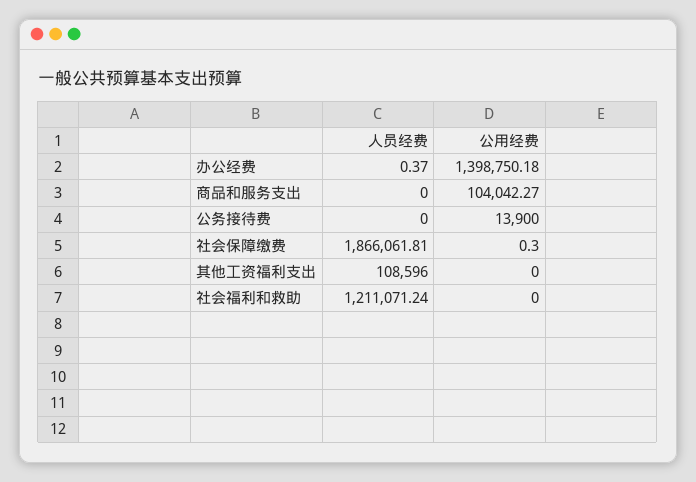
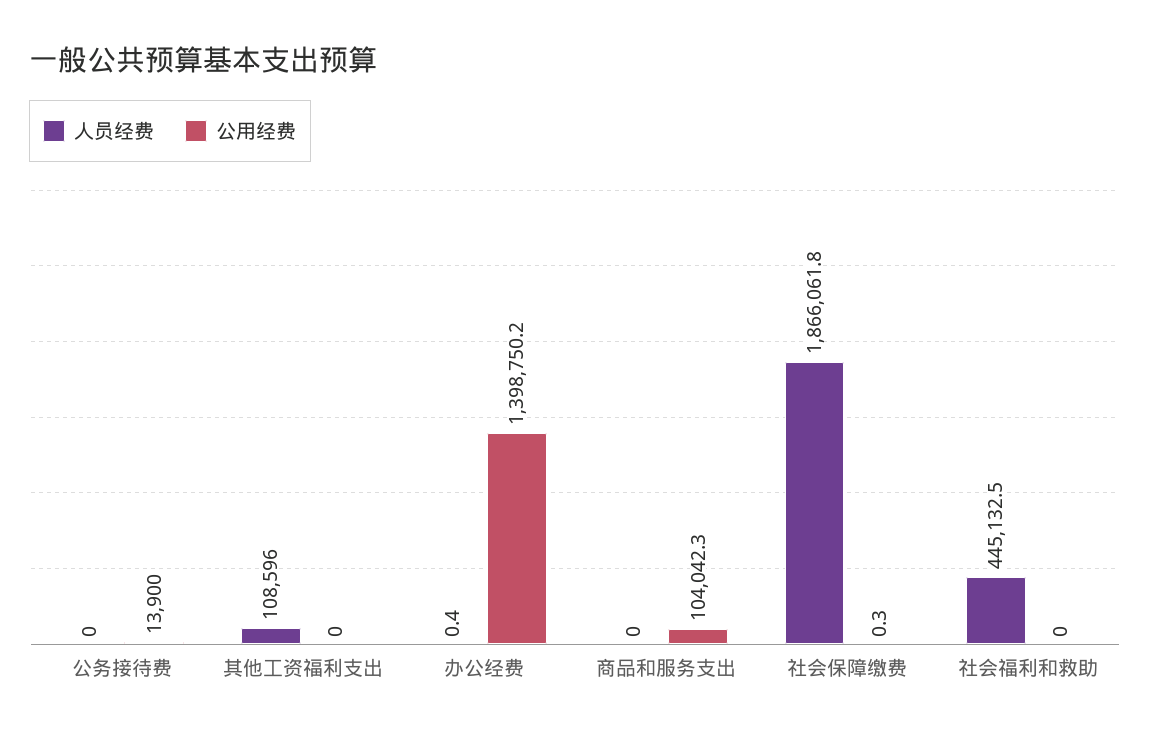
人员经费, 社会福利和救助: 1211071.24 -> 445132.5

